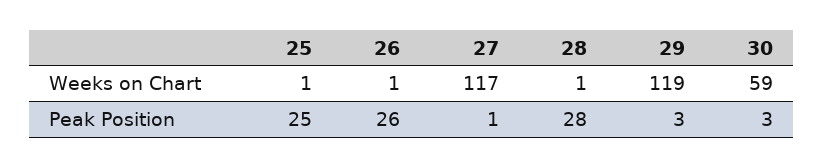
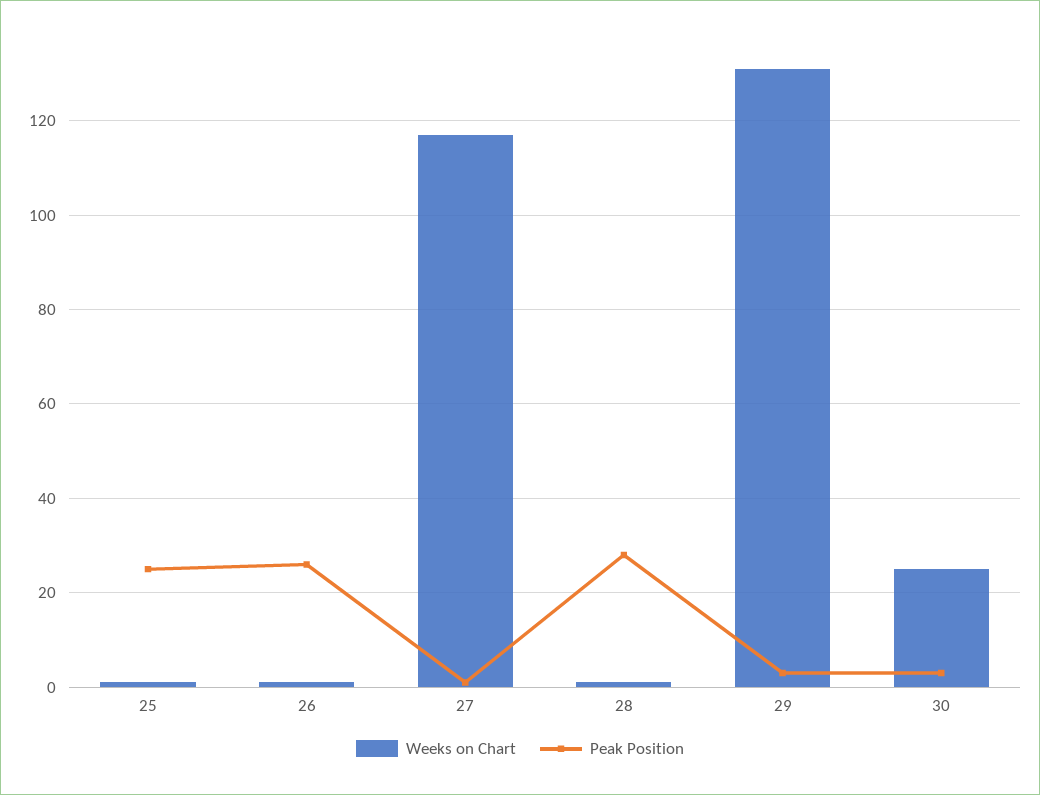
Weeks on Chart, 29: 119 -> 130
Weeks on Chart, 30: 59 -> 25

